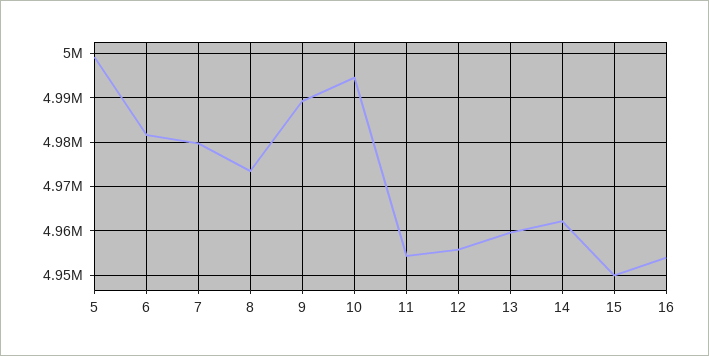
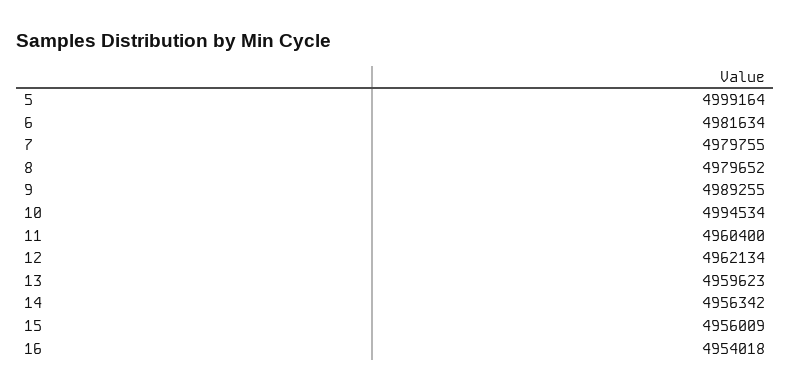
8: 4974000 -> 4979652
11: 4954000 -> 4960400
12: 4956000 -> 4962134
14: 4962000 -> 4956342
15: 4950000 -> 4956009

